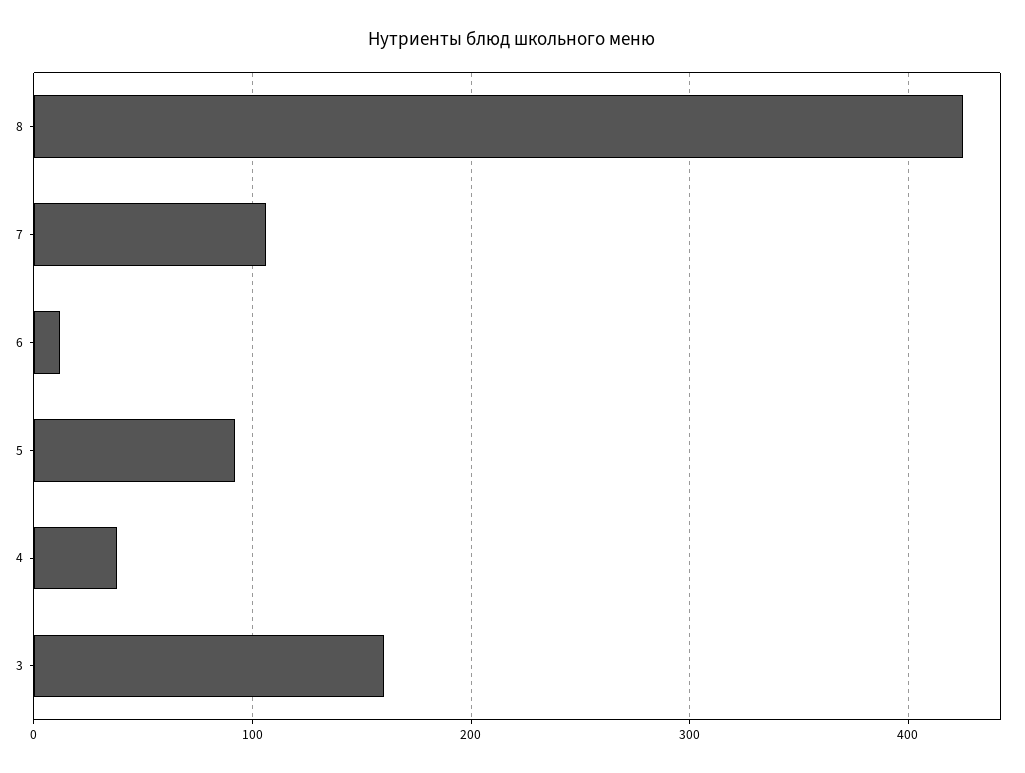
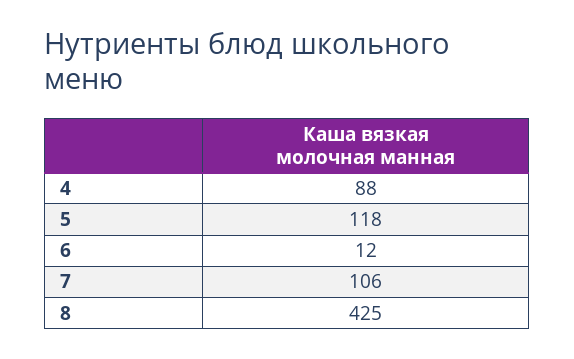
5: 90 -> 118
4: 40 -> 88
3: 160 -> none

